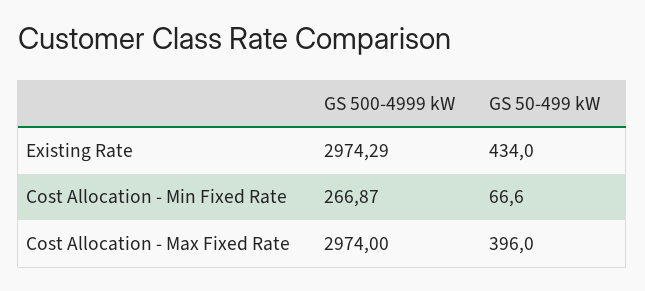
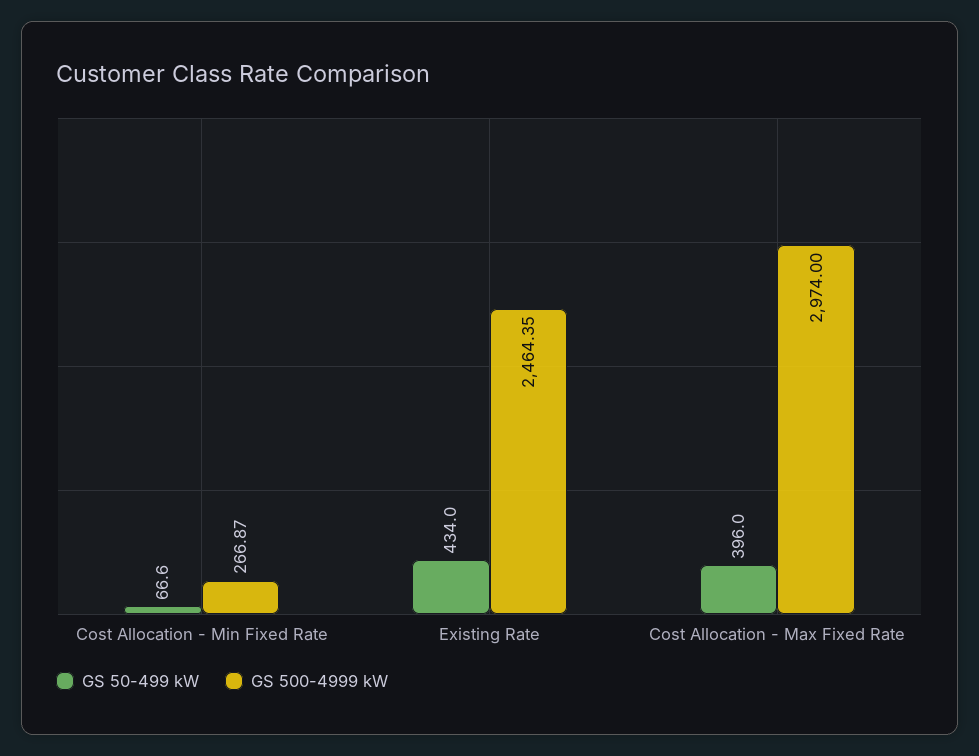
GS 500-4999 kW, Existing Rate: 2974.29 -> 2464.35

